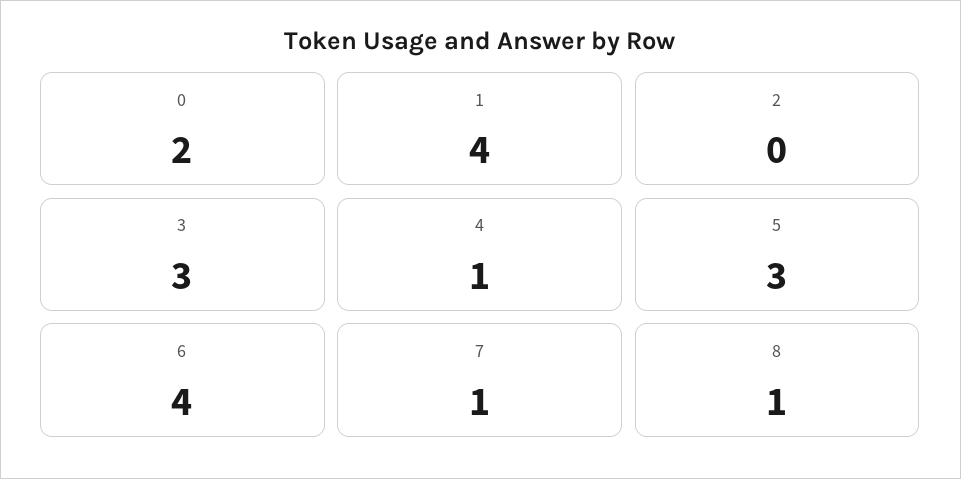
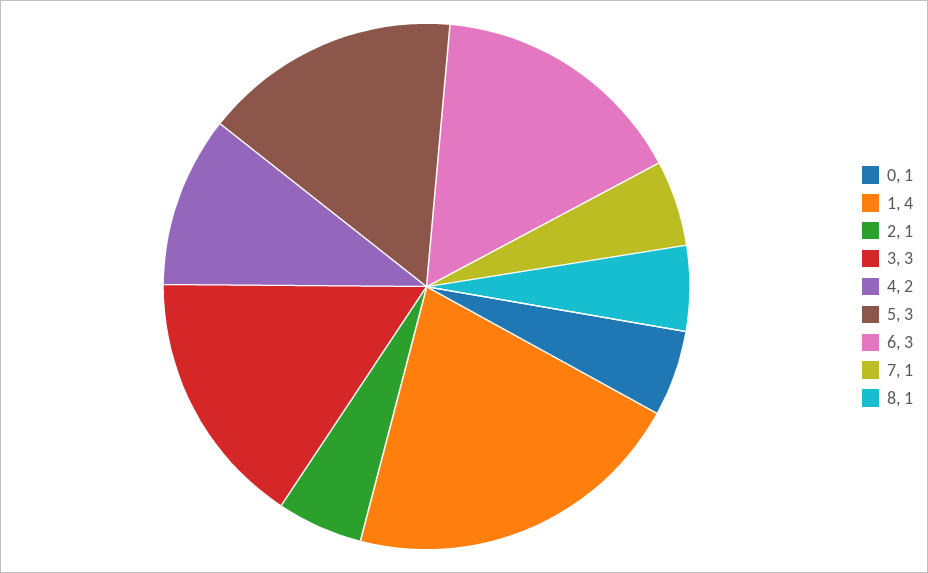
0: 2 -> 1
2: 0 -> 1
4: 1 -> 2
6: 4 -> 3

